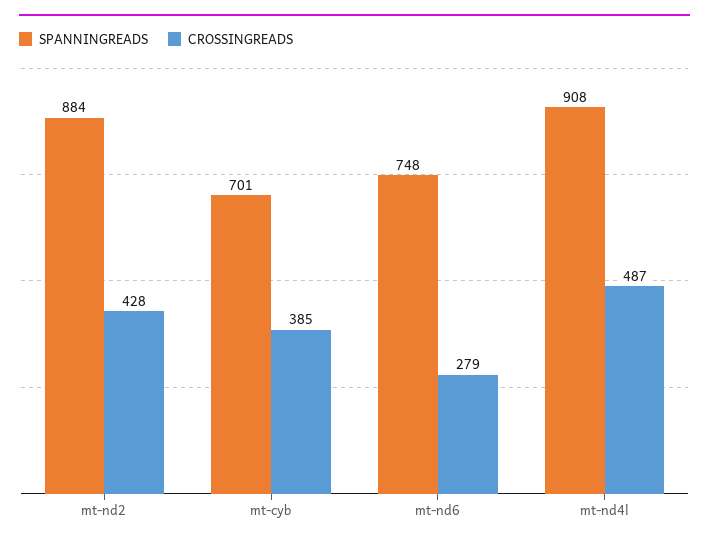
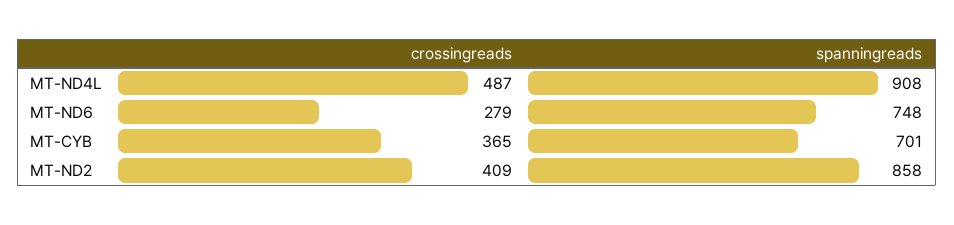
SPANNINGREADS, mt-nd2: 884 -> 858
CROSSINGREADS, mt-nd2: 428 -> 409
CROSSINGREADS, mt-cyb: 385 -> 365

